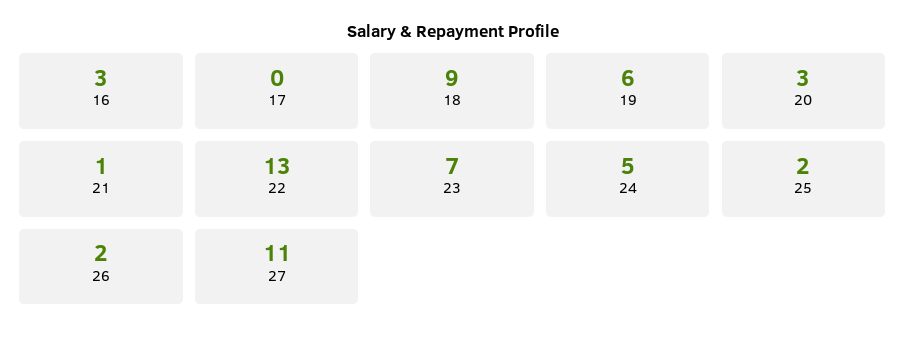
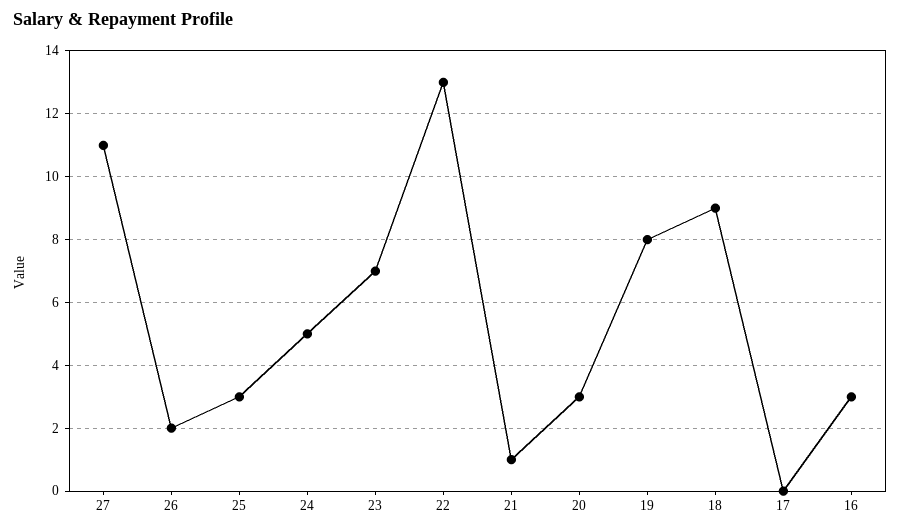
19: 6 -> 8
25: 2 -> 3

